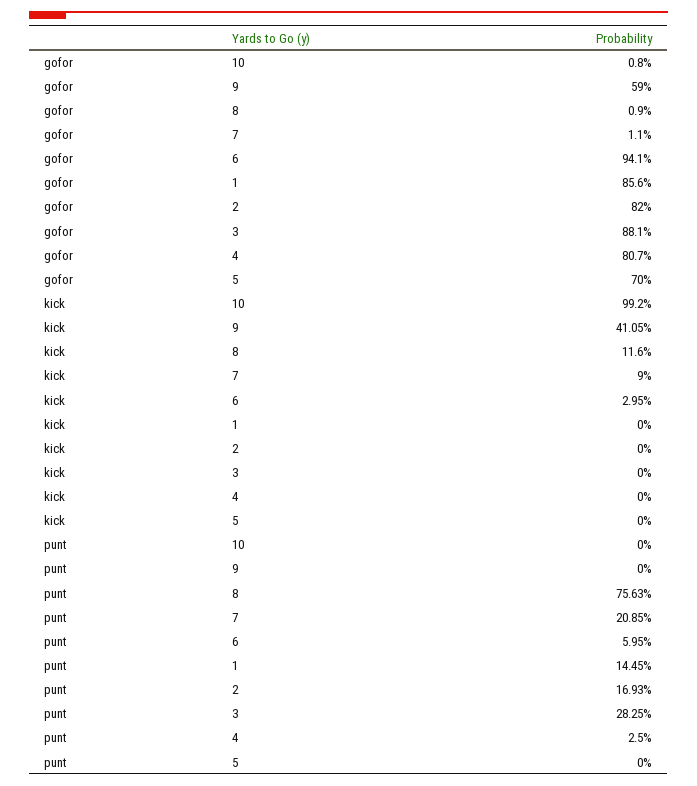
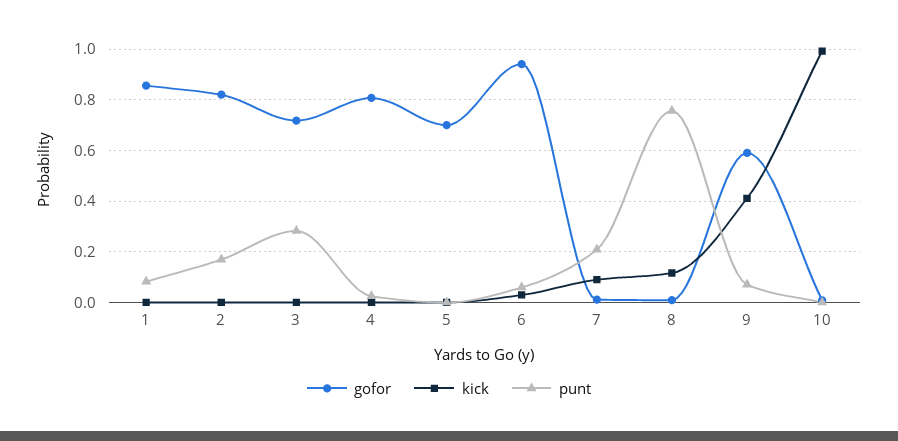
gofor, 3: 0.881 -> 0.725
punt, 9: 0 -> 0.075
punt, 1: 0.1445 -> 0.075

